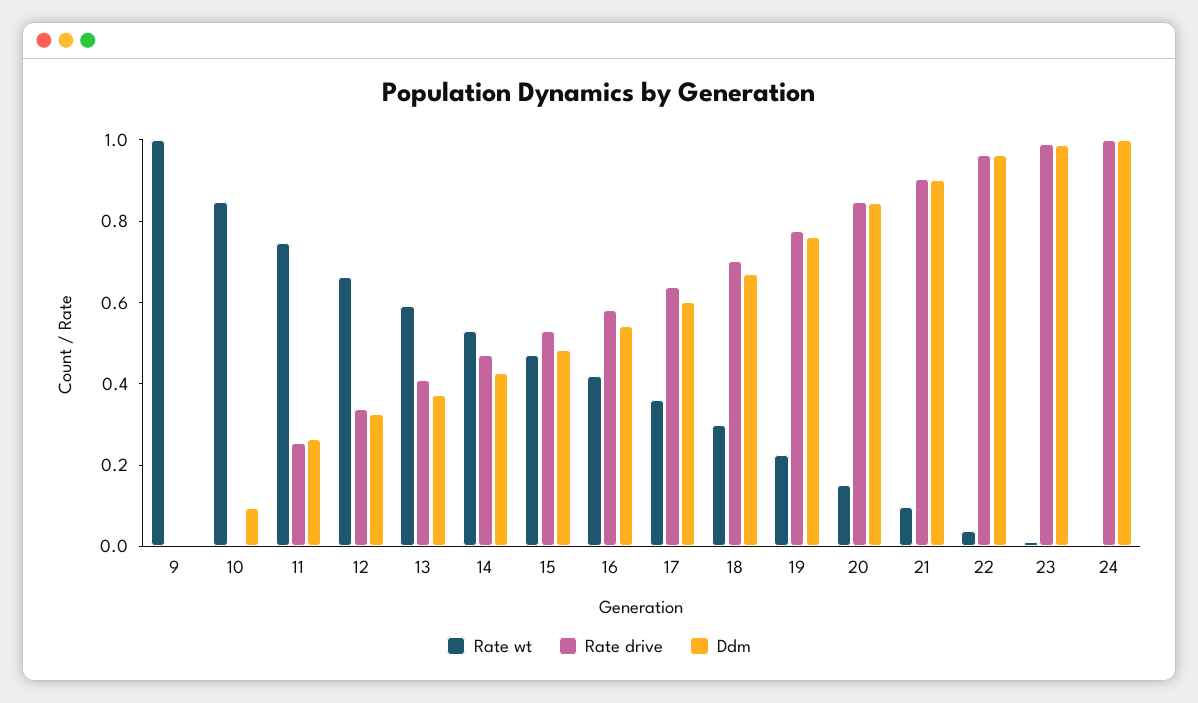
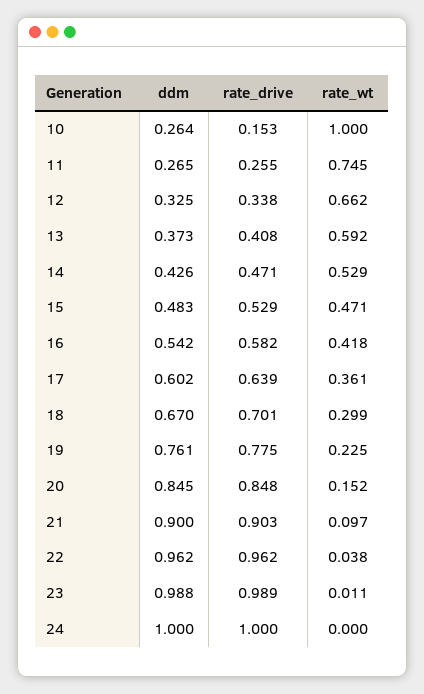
Rate wt, 9: 1 -> none
Rate drive, 9: 0 -> none
Ddm, 9: 0 -> none
Rate wt, 10: 0.85 -> 1
Rate drive, 10: 0 -> 0.153
Ddm, 10: 0.1 -> 0.264

